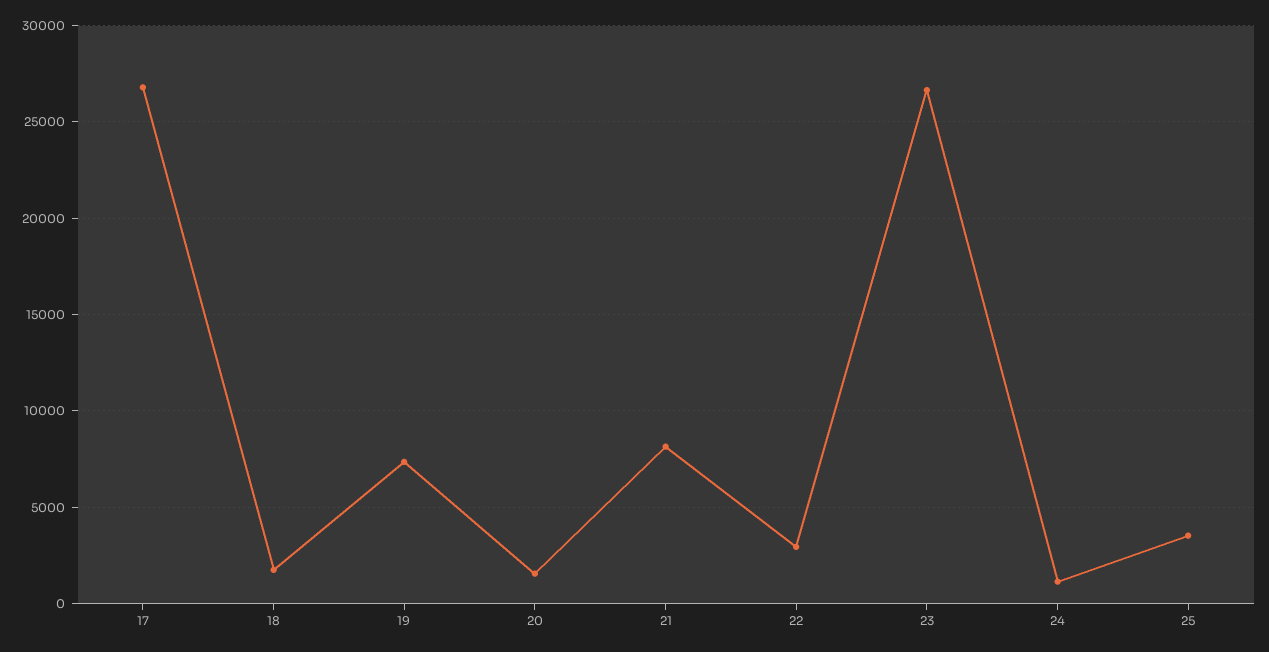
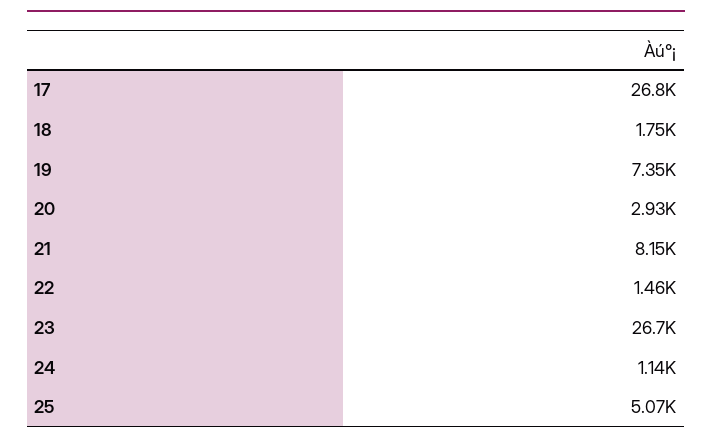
20: 1500 -> 2930
22: 3000 -> 1460
25: 3500 -> 5070

